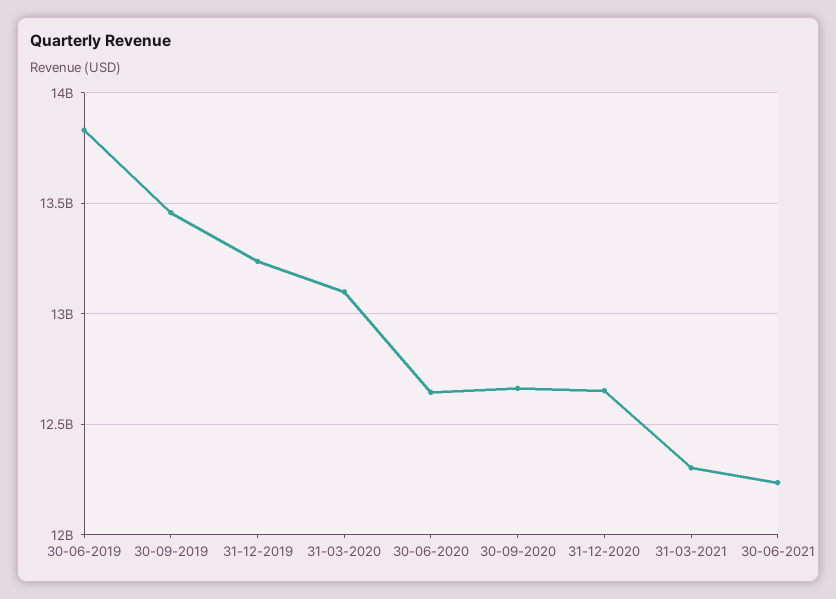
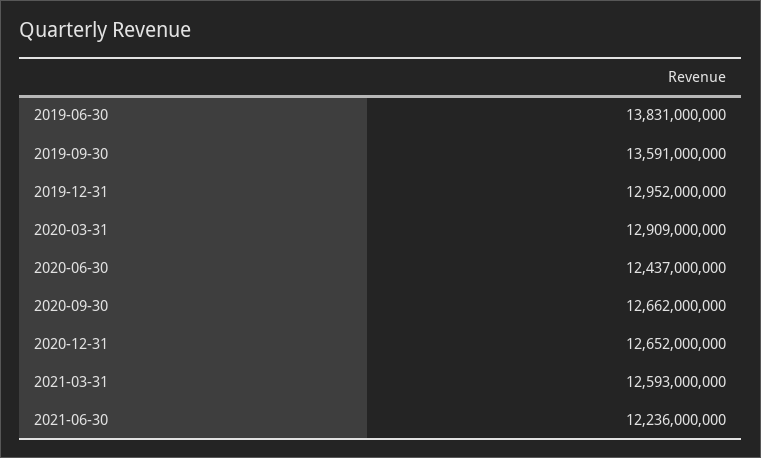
30-09-2019: 13450000000 -> 13591000000
31-12-2019: 13250000000 -> 12952000000
31-03-2020: 13100000000 -> 12909000000
30-06-2020: 12650000000 -> 12437000000
31-03-2021: 12300000000 -> 12593000000

